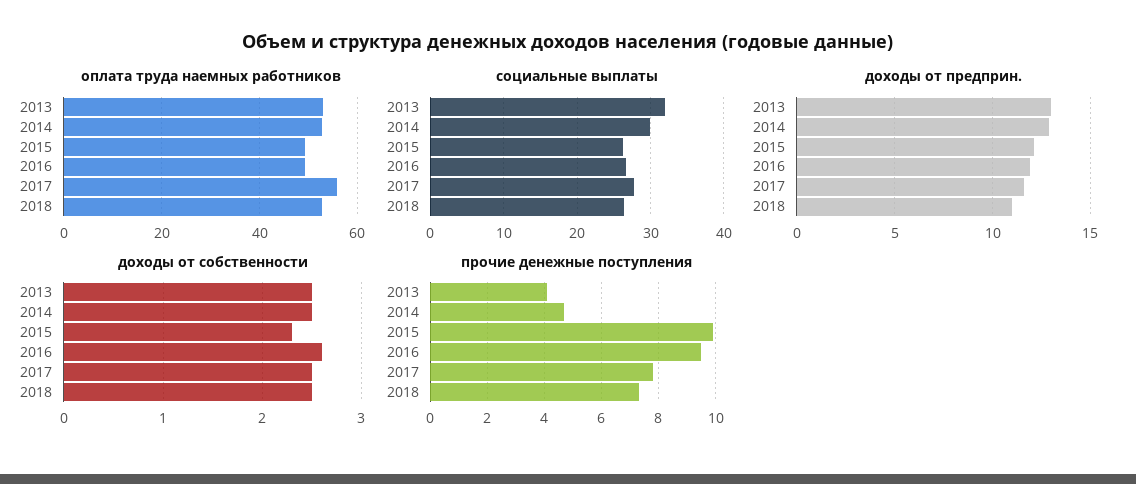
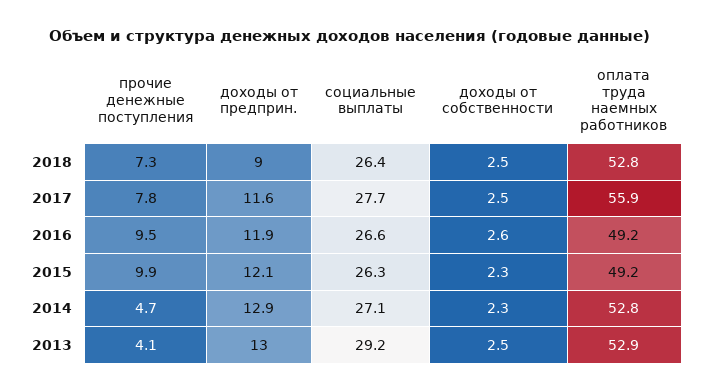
социальные выплаты, 2013: 32 -> 29.2
социальные выплаты, 2014: 30 -> 27.1
доходы от предприн., 2018: 11 -> 9
доходы от собственности, 2014: 2.5 -> 2.3

